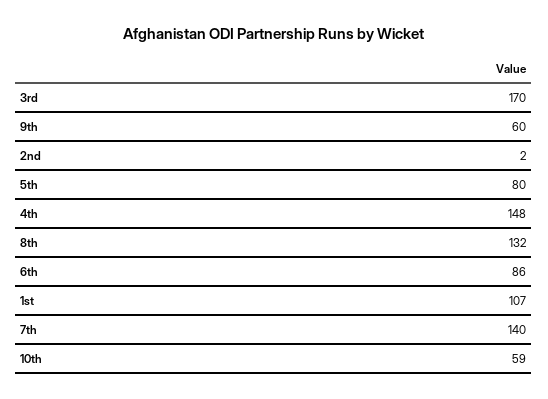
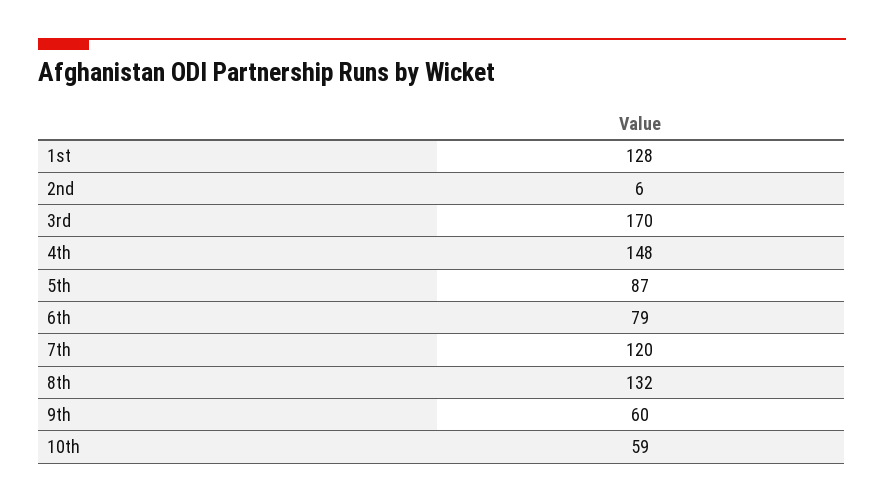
2nd: 2 -> 6
5th: 80 -> 87
6th: 86 -> 79
1st: 107 -> 128
7th: 140 -> 120

